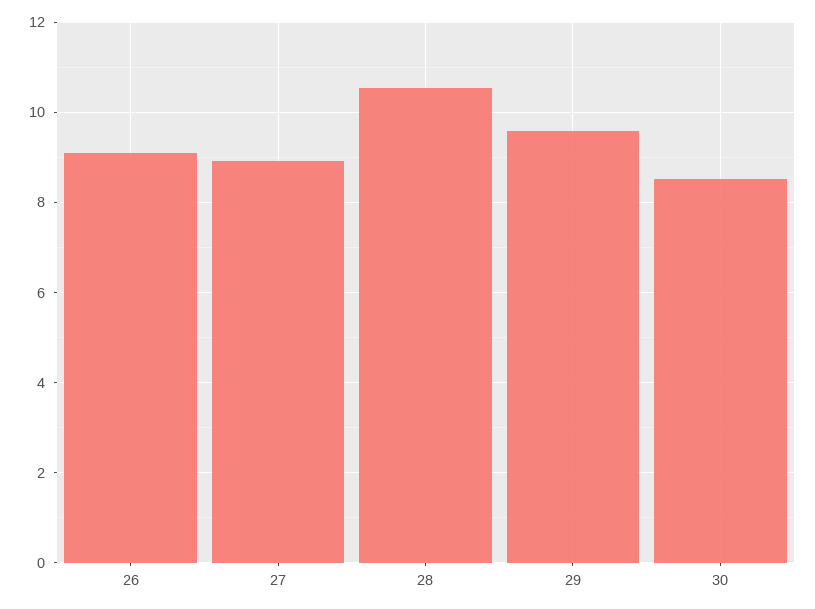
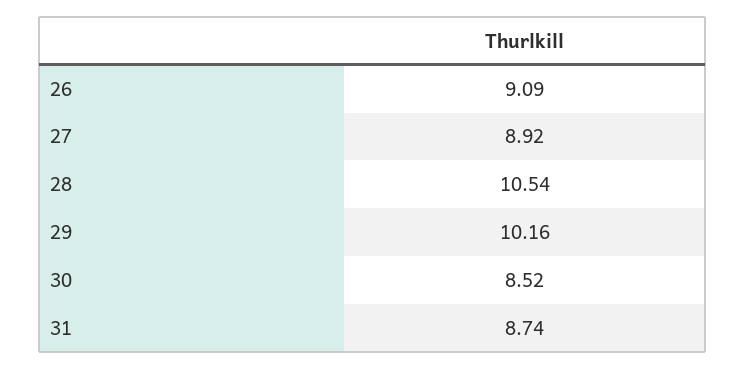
29: 9.6 -> 10.16
31: none -> 8.74

